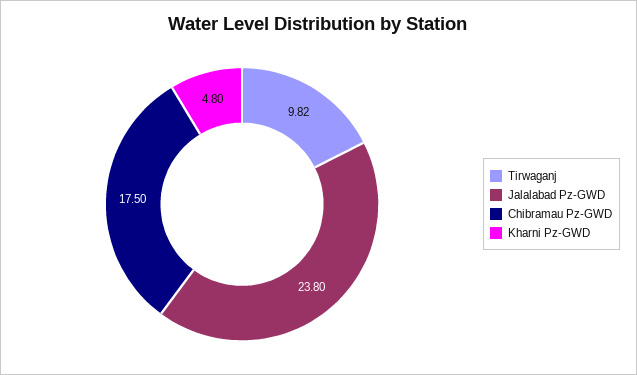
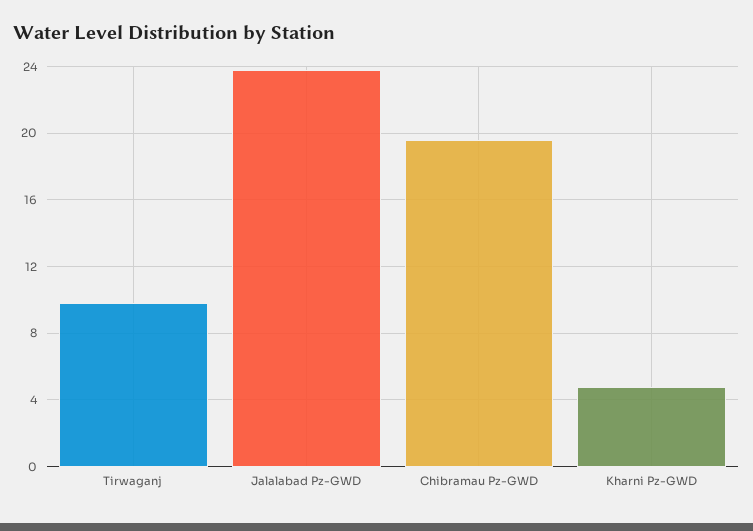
Chibramau Pz-GWD: 17.5 -> 19.5

